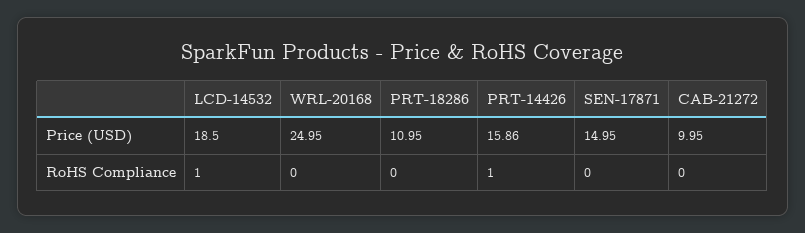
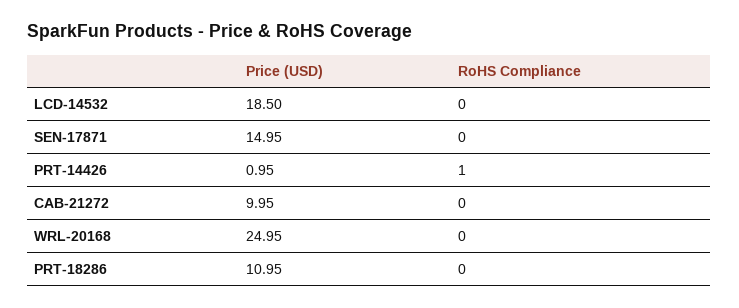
PRT-14426, Price (USD): 15.86 -> 0.95
LCD-14532, RoHS Compliance: 1 -> 0

